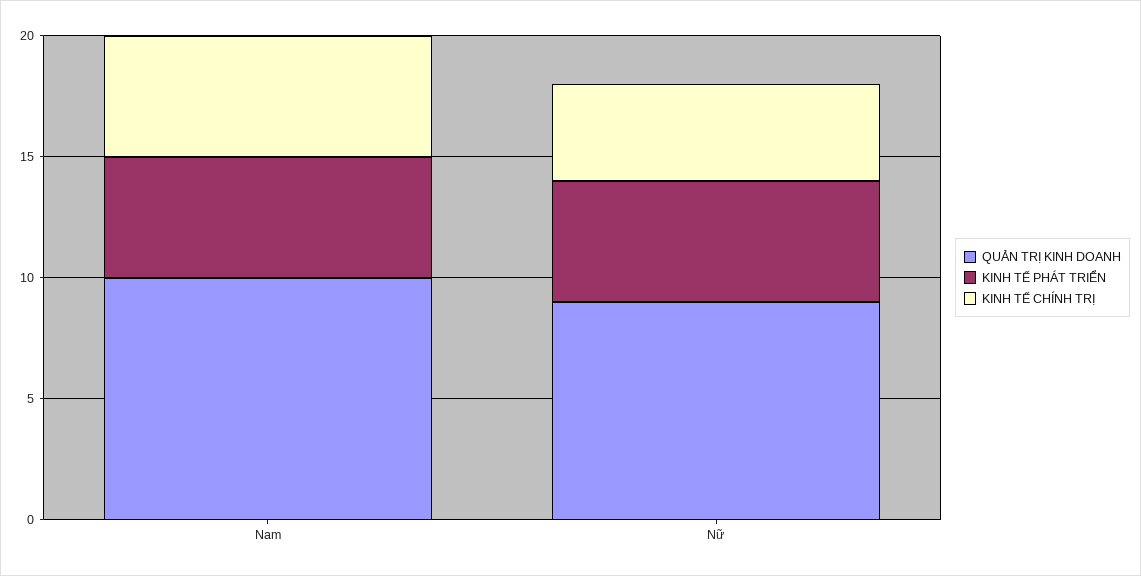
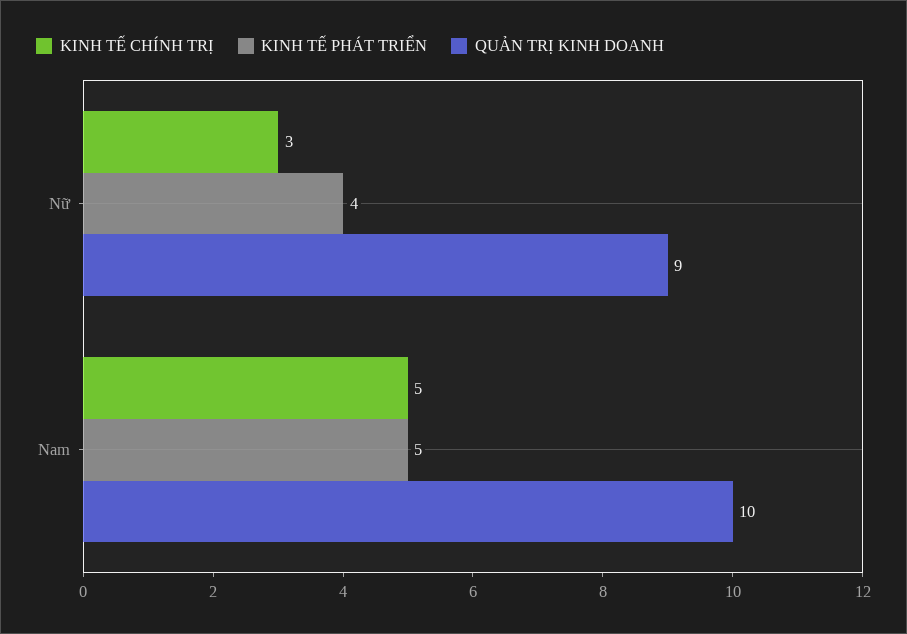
KINH TẾ PHÁT TRIỂN, Nữ: 5 -> 4
KINH TẾ CHÍNH TRỊ, Nữ: 4 -> 3

